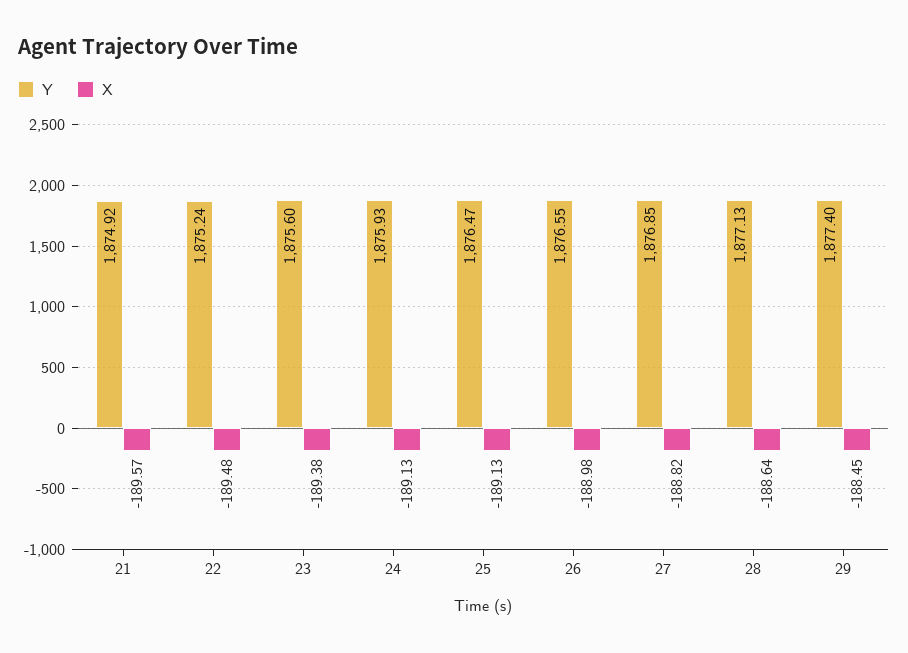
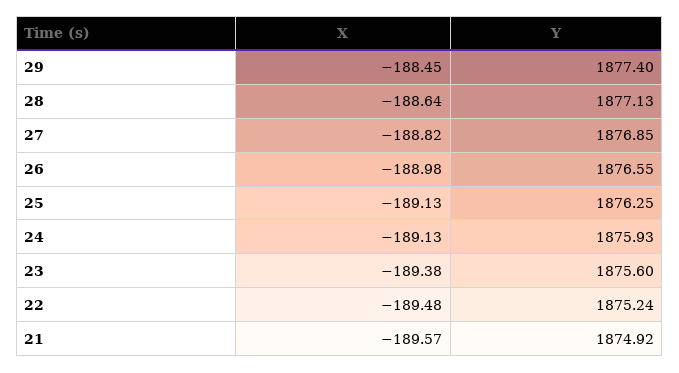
Y, 25: 1876.47 -> 1876.25

